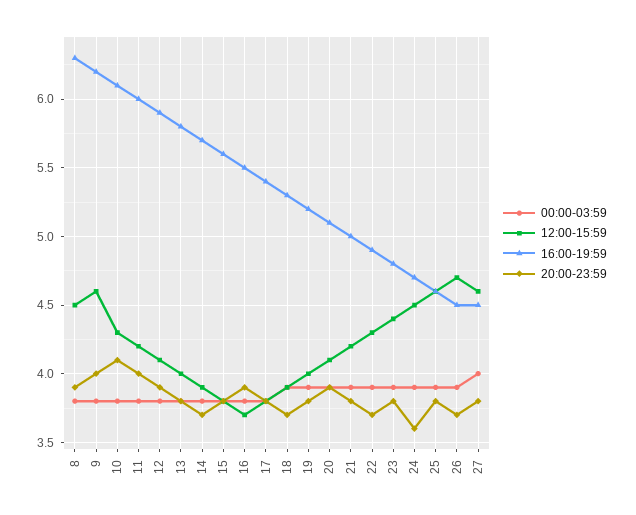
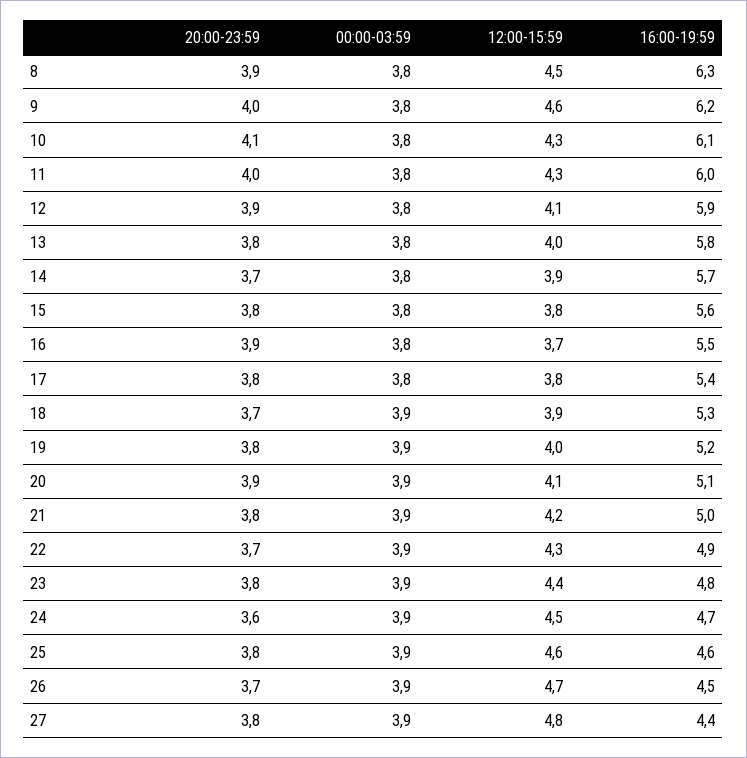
12:00-15:59, 11: 4.2 -> 4.3
00:00-03:59, 27: 4 -> 3.9
12:00-15:59, 27: 4.6 -> 4.8
16:00-19:59, 27: 4.5 -> 4.4

